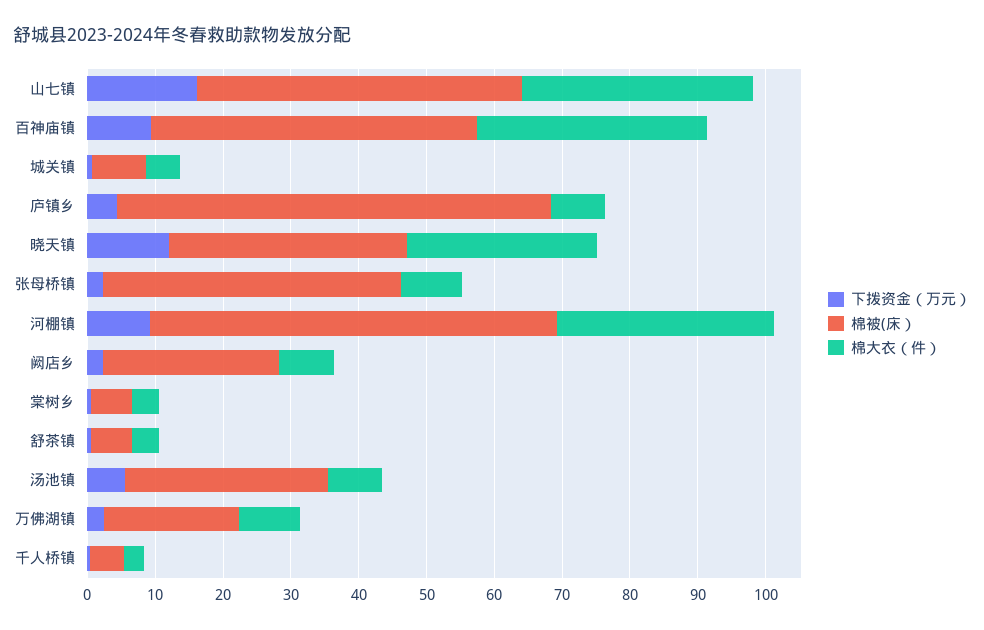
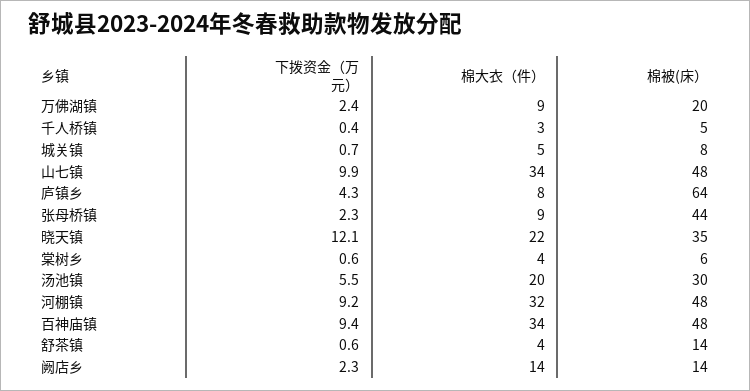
下拨资金（万元）, 山七镇: 16 -> 9.9
棉大衣（件）, 晓天镇: 28 -> 22
棉被(床）, 河棚镇: 60 -> 48
棉被(床）, 阙店乡: 26 -> 14
棉大衣（件）, 阙店乡: 8 -> 14
棉被(床）, 舒茶镇: 6 -> 14
棉大衣（件）, 汤池镇: 8 -> 20

